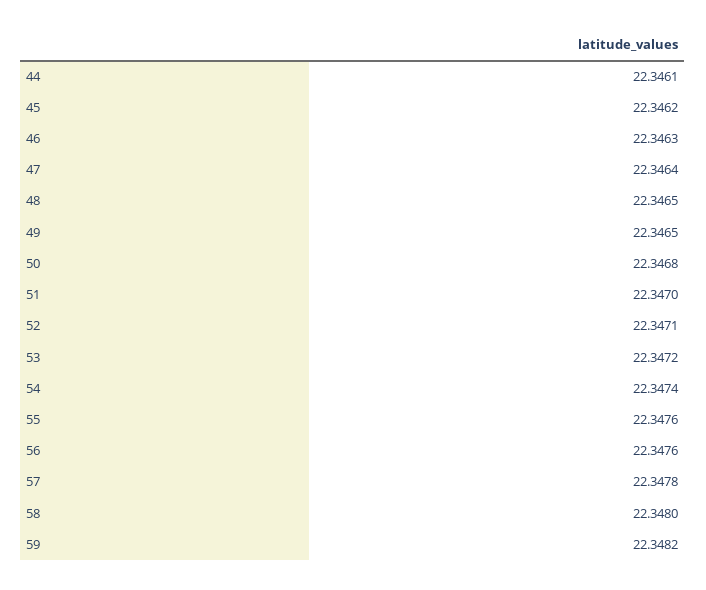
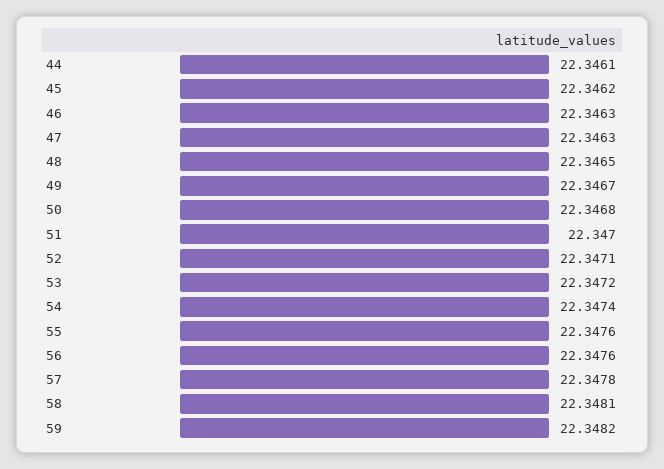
47: 22.3464 -> 22.3463
49: 22.3465 -> 22.3467
58: 22.348 -> 22.3481

